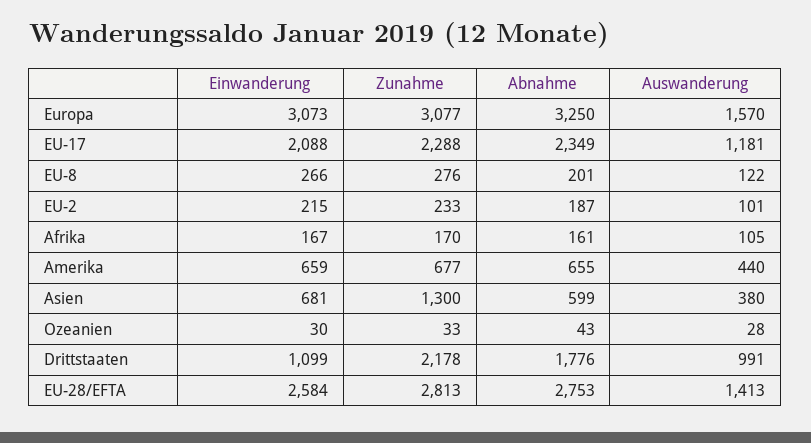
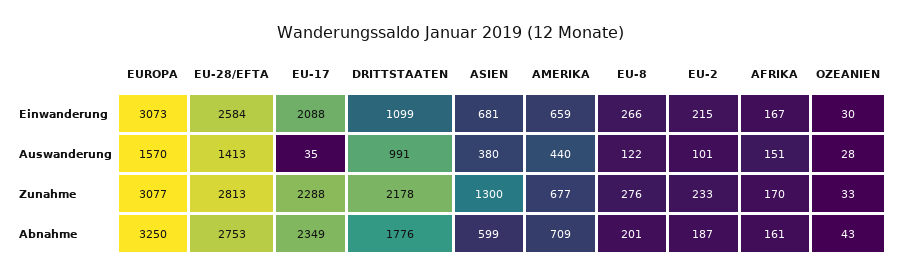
Auswanderung, EU-17: 1181 -> 35
Auswanderung, Afrika: 105 -> 151
Abnahme, Amerika: 655 -> 709

